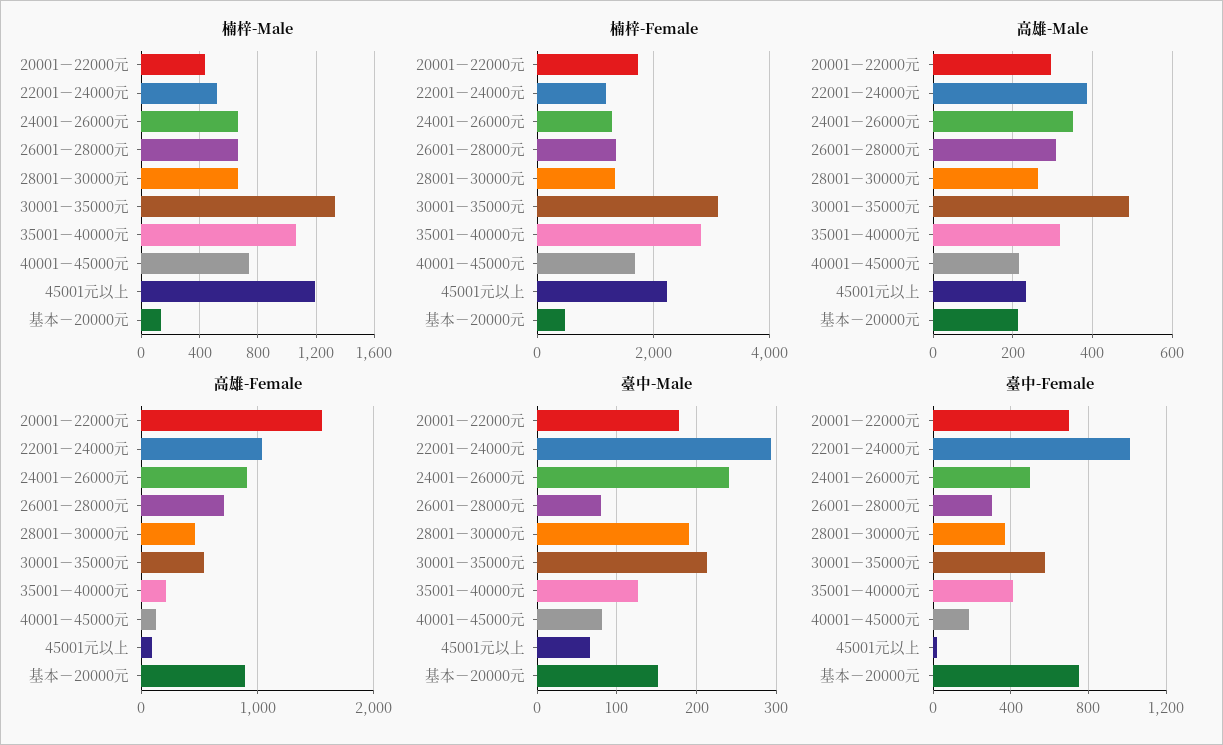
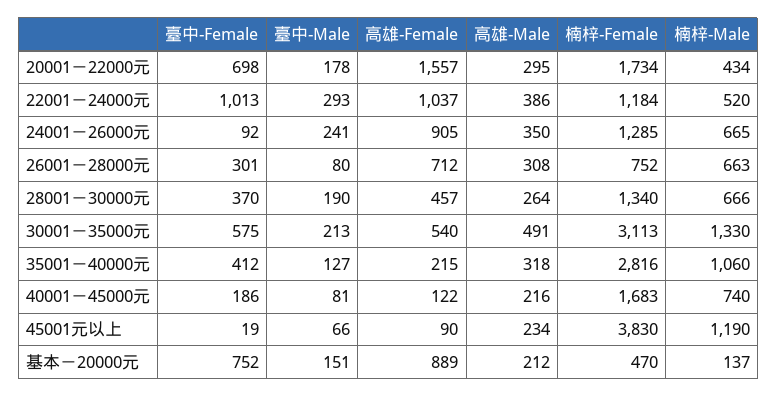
楠梓-Female, 26001－28000元: 1400 -> 752
楠梓-Female, 45001元以上: 2200 -> 3830
臺中-Female, 24001－26000元: 500 -> 92

